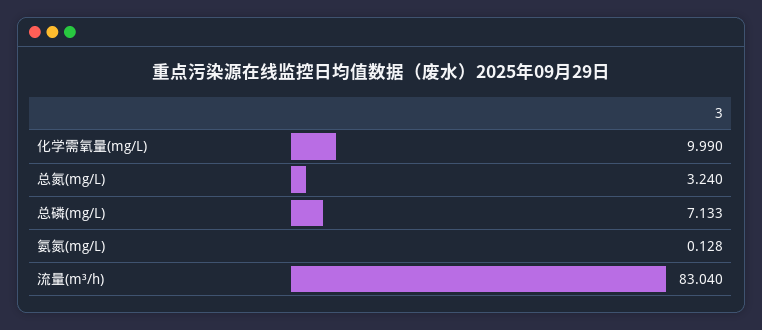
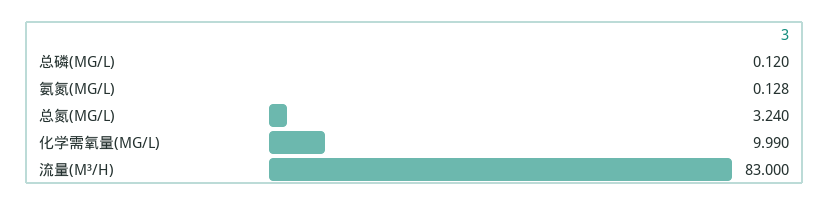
总磷(mg/L): 7.133 -> 0.12
流量(m³/h): 83.04 -> 83

